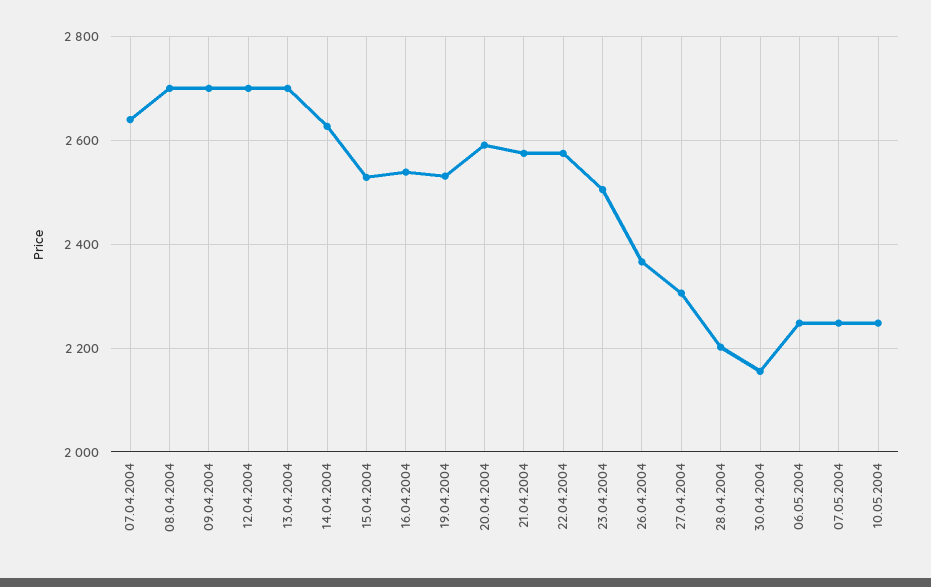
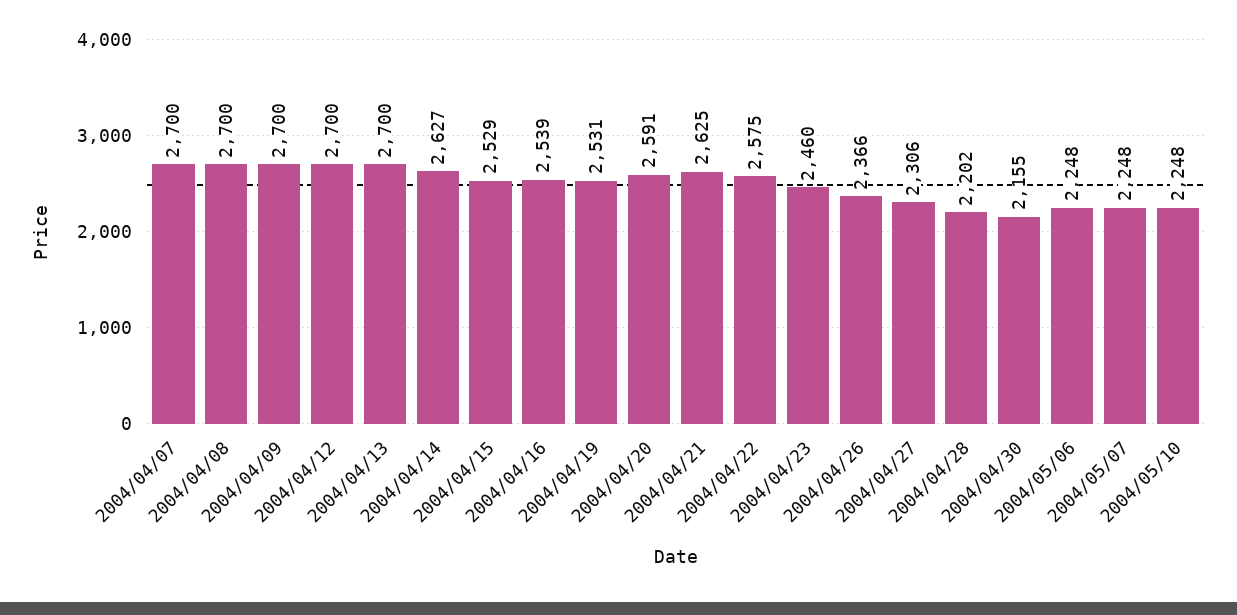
07.04.2004: 2640 -> 2700
21.04.2004: 2580 -> 2625
23.04.2004: 2500 -> 2460

